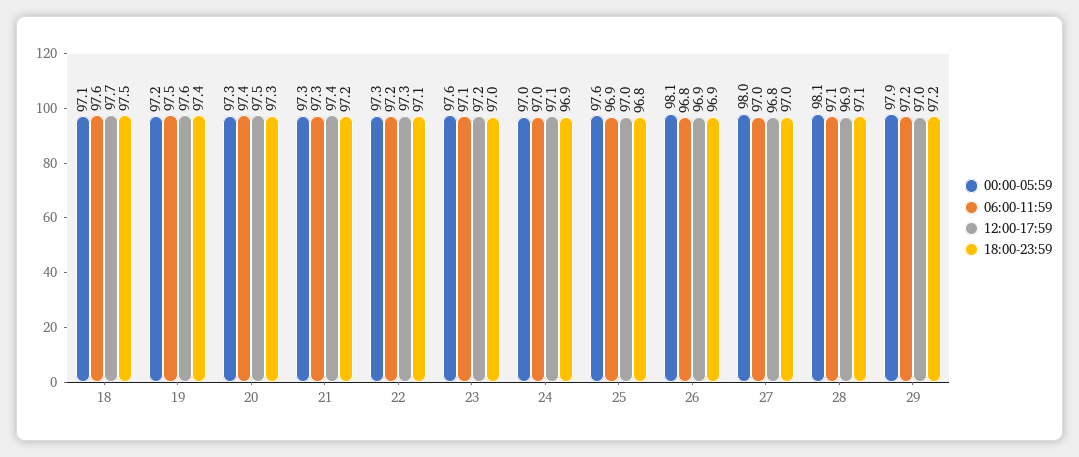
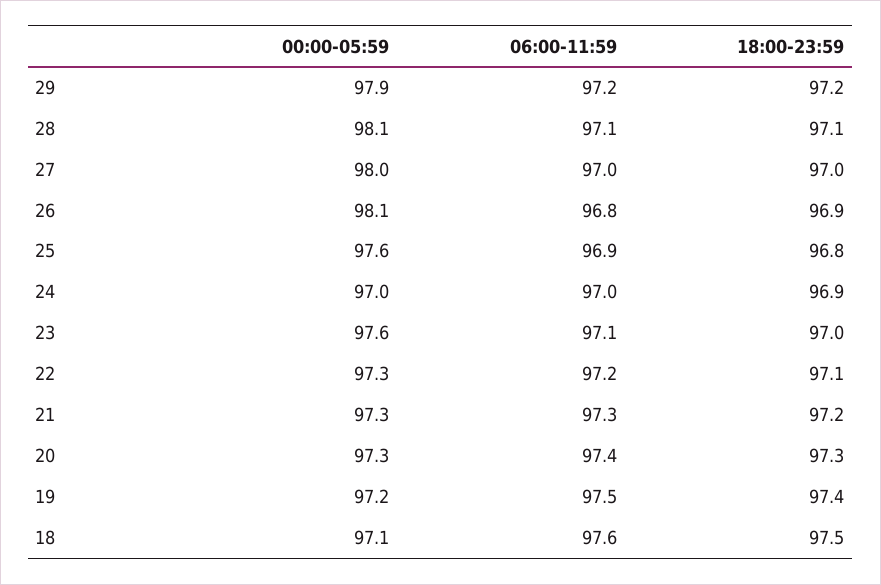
12:00-17:59, 18: 97.7 -> none
12:00-17:59, 19: 97.6 -> none
12:00-17:59, 20: 97.5 -> none
12:00-17:59, 21: 97.4 -> none
12:00-17:59, 22: 97.3 -> none
12:00-17:59, 23: 97.2 -> none
12:00-17:59, 24: 97.1 -> none
12:00-17:59, 25: 97 -> none
12:00-17:59, 26: 96.9 -> none
12:00-17:59, 27: 96.8 -> none
12:00-17:59, 28: 96.9 -> none
12:00-17:59, 29: 97 -> none

